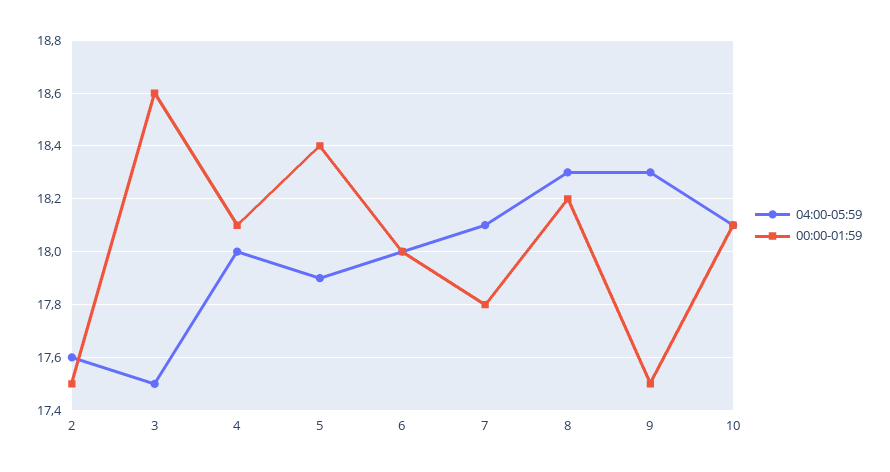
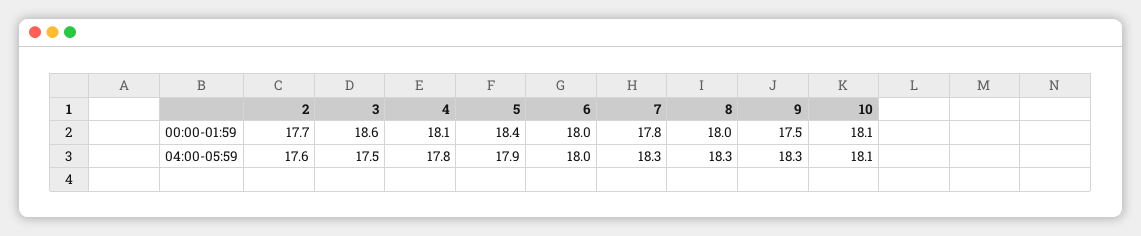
00:00-01:59, 2: 17.5 -> 17.7
04:00-05:59, 4: 18 -> 17.8
04:00-05:59, 7: 18.1 -> 18.3
00:00-01:59, 8: 18.2 -> 18

